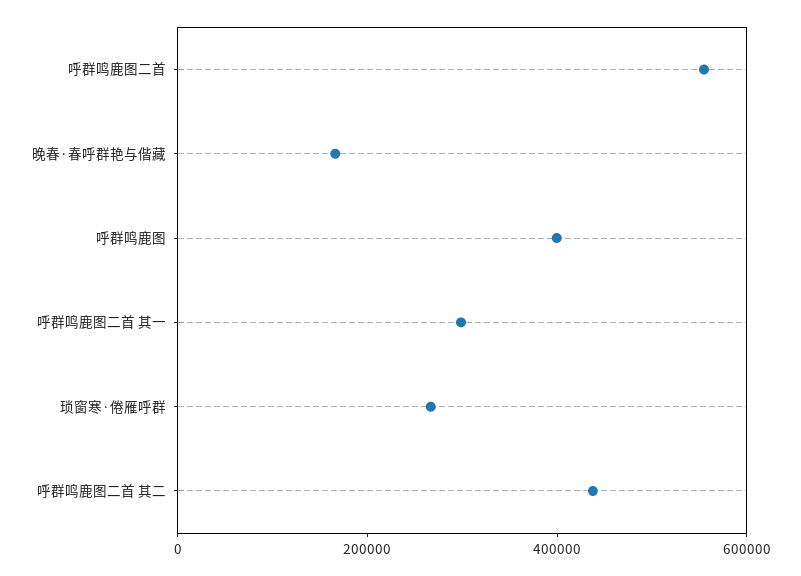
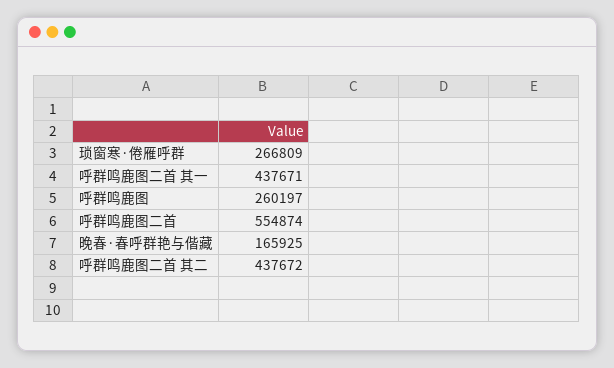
呼群鸣鹿图: 400000 -> 260197
呼群鸣鹿图二首 其一: 300000 -> 437671

